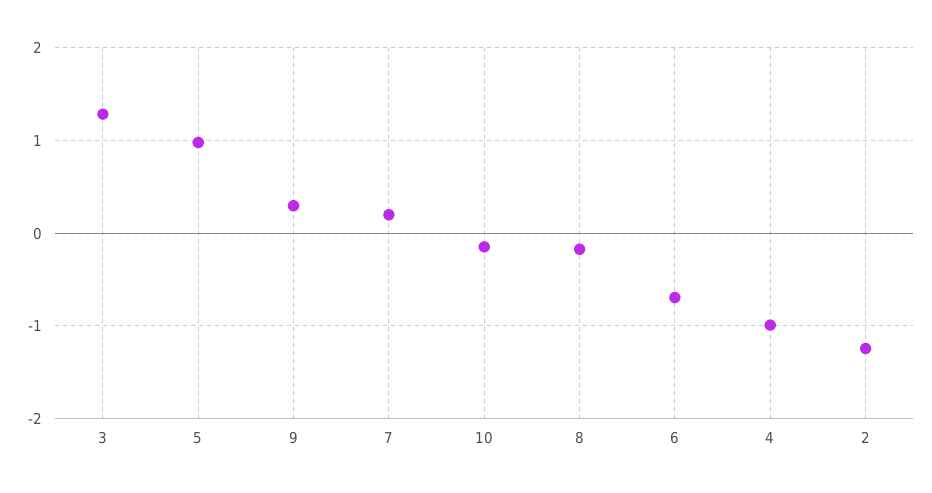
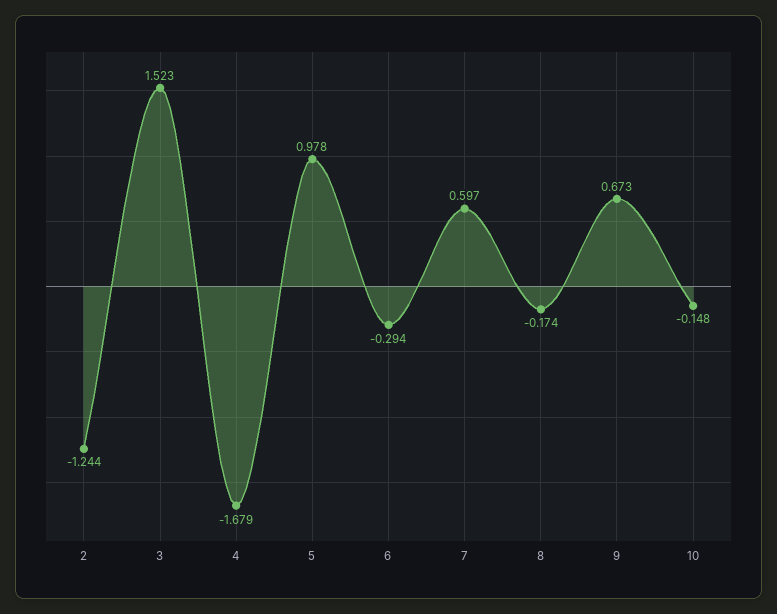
3: 1.3 -> 1.523
9: 0.3 -> 0.673
7: 0.2 -> 0.597
6: -0.7 -> -0.294
4: -1 -> -1.679

